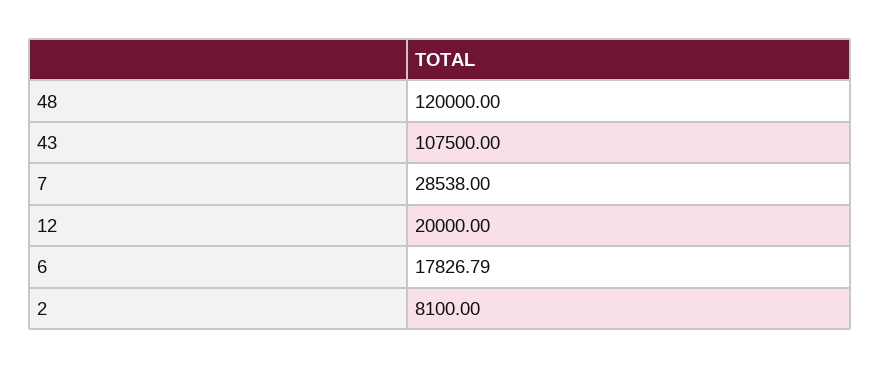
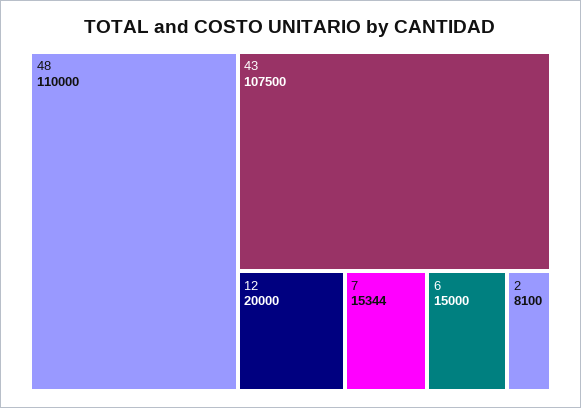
48: 120000 -> 110000
7: 28538 -> 15344
6: 17826.79 -> 15000

